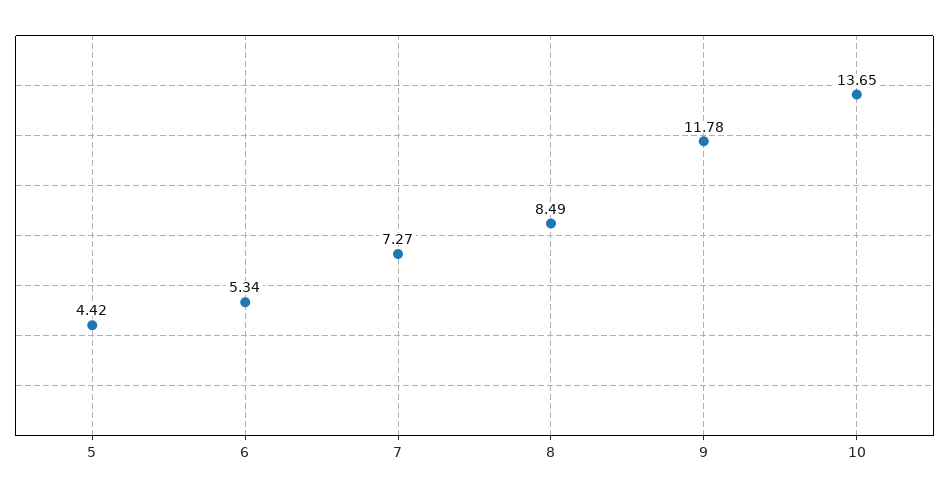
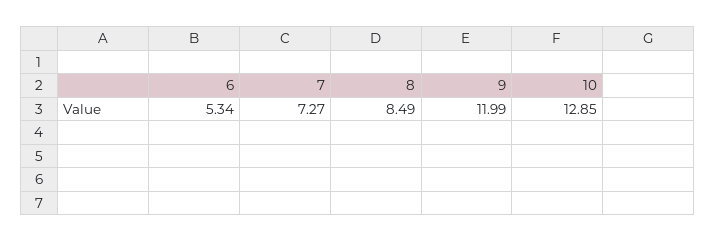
5: 4.42 -> none
9: 11.78 -> 11.99
10: 13.65 -> 12.85

